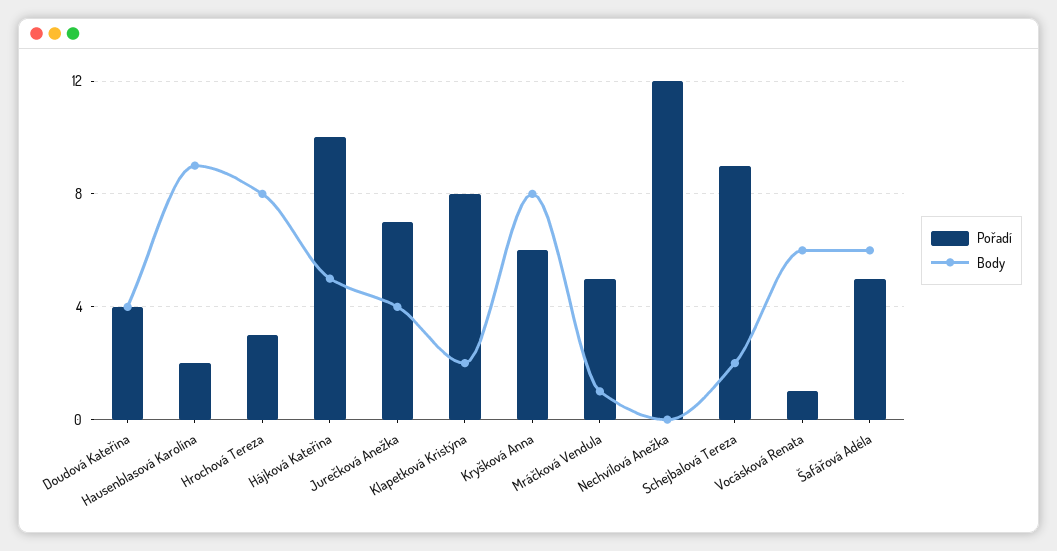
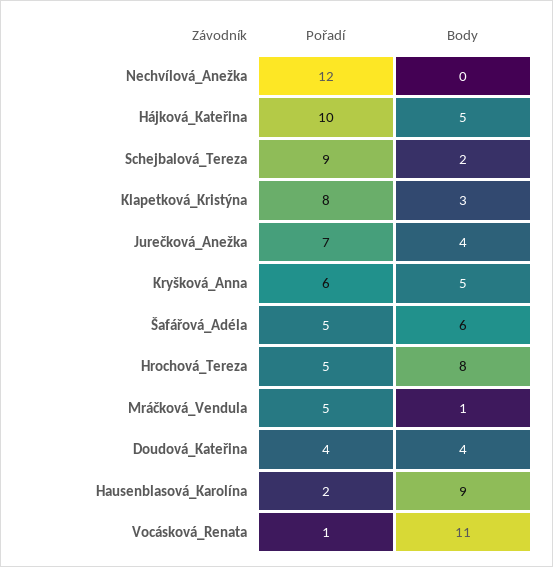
Pořadí, Hrochová Tereza: 3 -> 5
Body, Klapetková Kristýna: 2 -> 3
Body, Kryšková Anna: 8 -> 5
Body, Vocásková Renata: 6 -> 11

